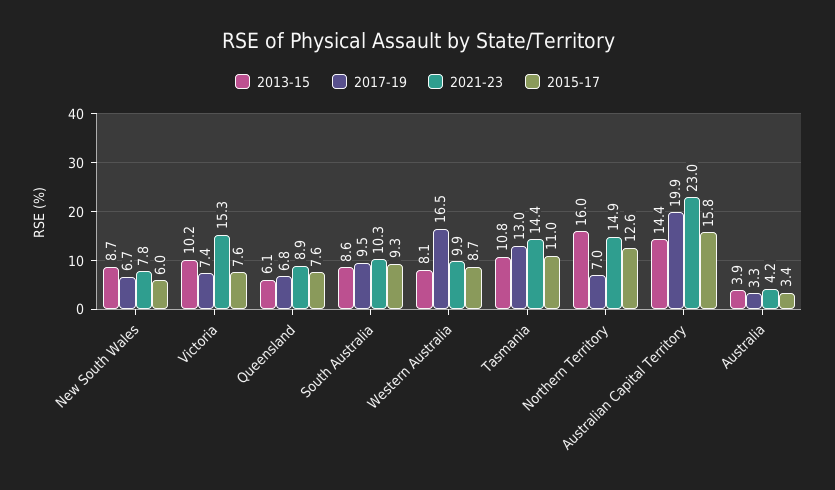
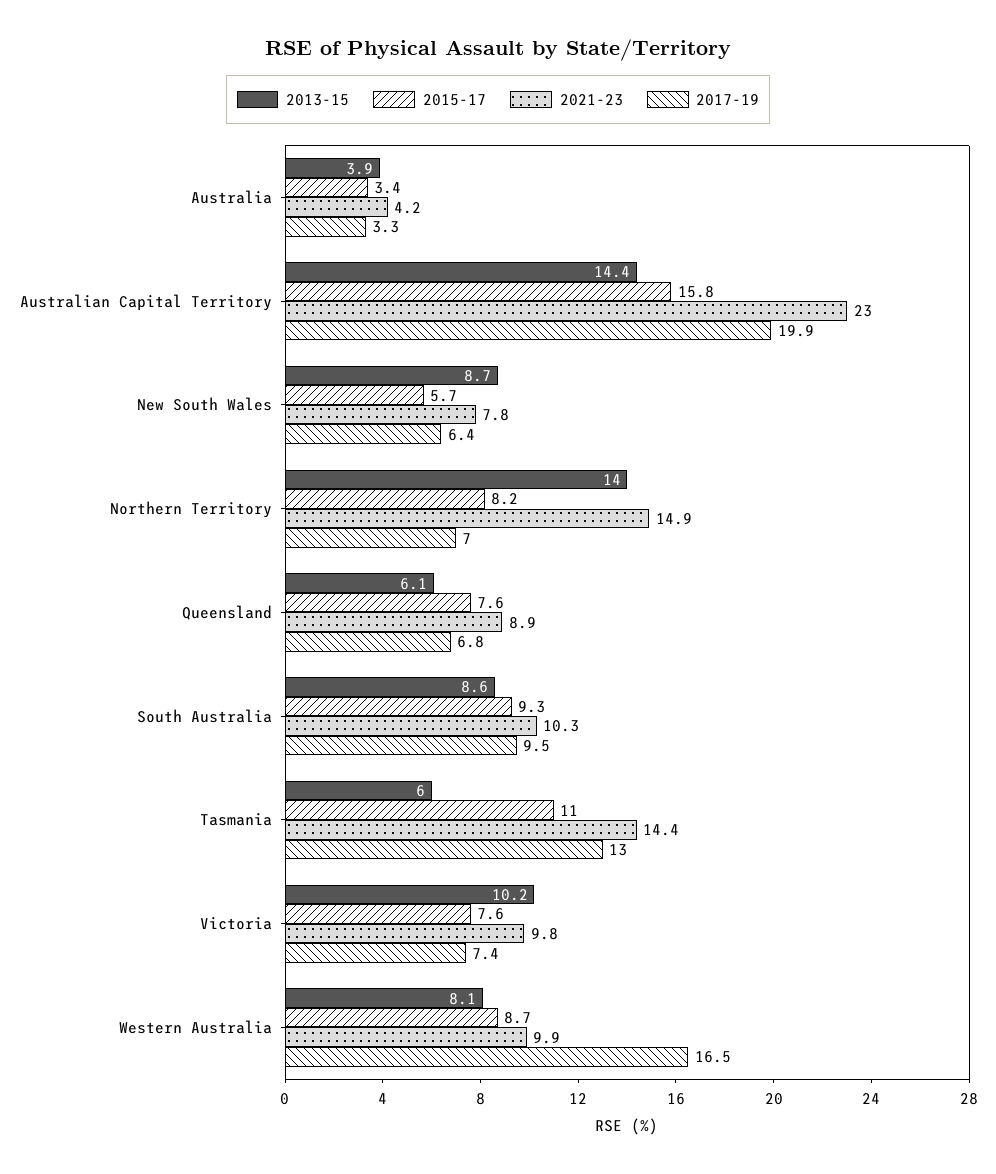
2017-19, New South Wales: 6.7 -> 6.4
2015-17, New South Wales: 6 -> 5.7
2021-23, Victoria: 15.3 -> 9.8
2013-15, Tasmania: 10.8 -> 6
2013-15, Northern Territory: 16 -> 14
2015-17, Northern Territory: 12.6 -> 8.2

